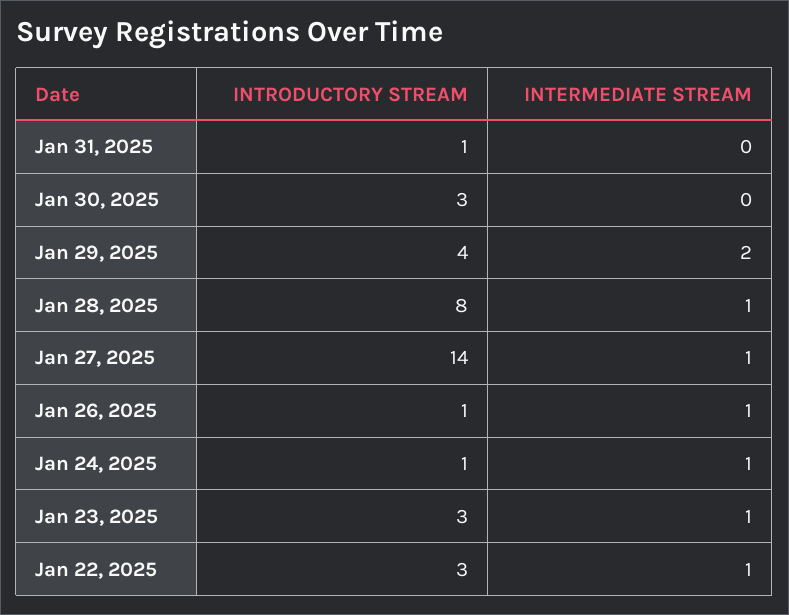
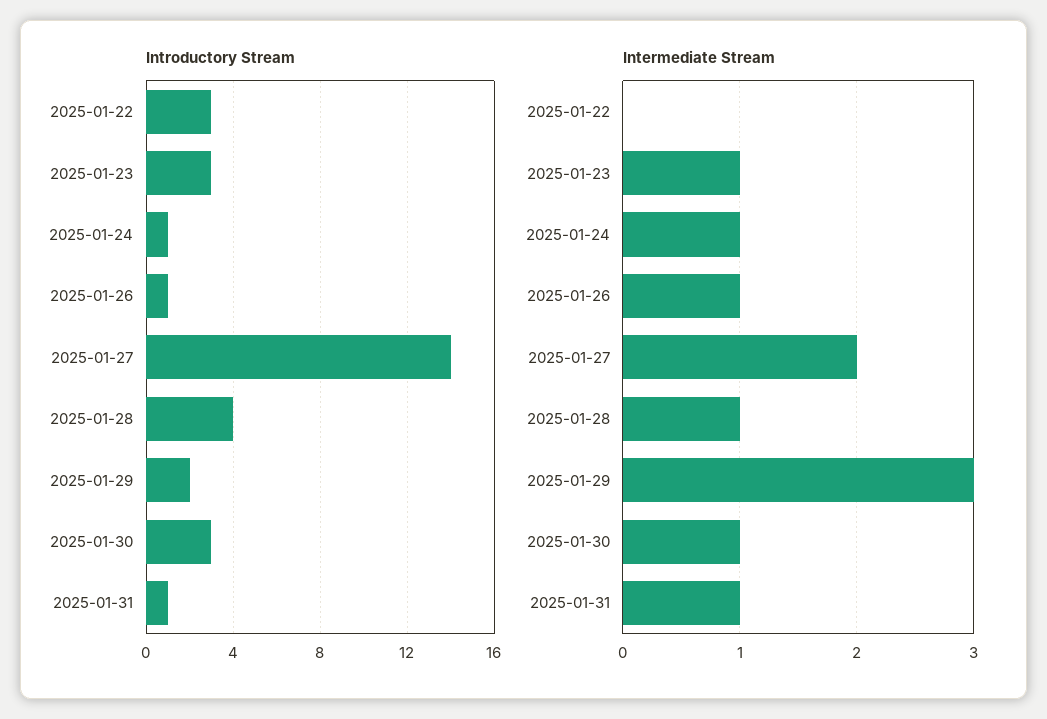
INTERMEDIATE STREAM, Jan 31, 2025: 0 -> 1
INTERMEDIATE STREAM, Jan 30, 2025: 0 -> 1
INTRODUCTORY STREAM, Jan 29, 2025: 4 -> 2
INTERMEDIATE STREAM, Jan 29, 2025: 2 -> 3
INTRODUCTORY STREAM, Jan 28, 2025: 8 -> 4
INTERMEDIATE STREAM, Jan 27, 2025: 1 -> 2
INTERMEDIATE STREAM, Jan 22, 2025: 1 -> 0

